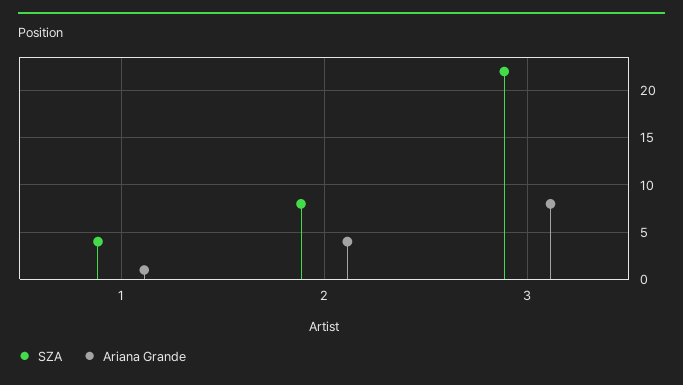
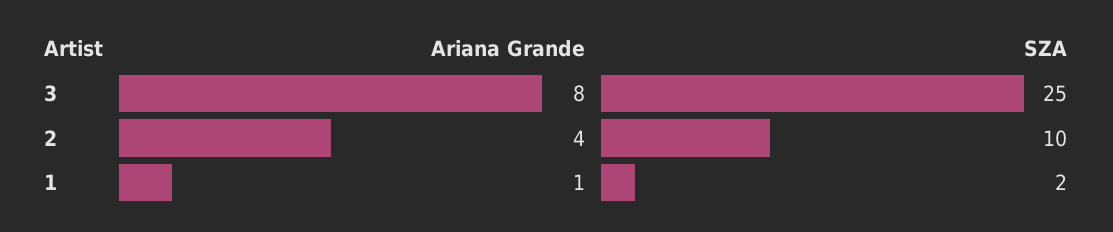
SZA, 1: 4 -> 2
SZA, 2: 8 -> 10
SZA, 3: 22 -> 25

